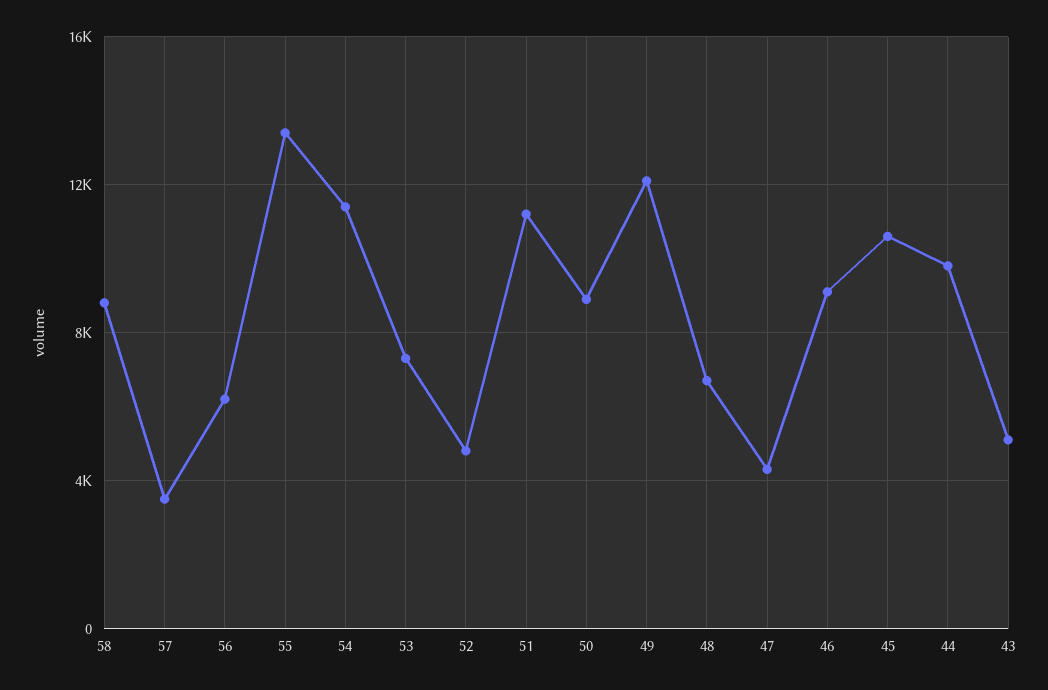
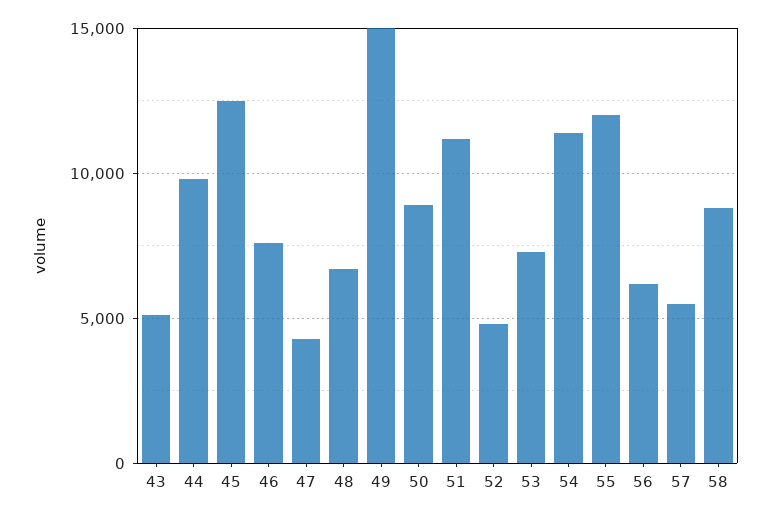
57: 3500 -> 5500
55: 13500 -> 12000
49: 12000 -> 15000
46: 9000 -> 7500
45: 10500 -> 12500

